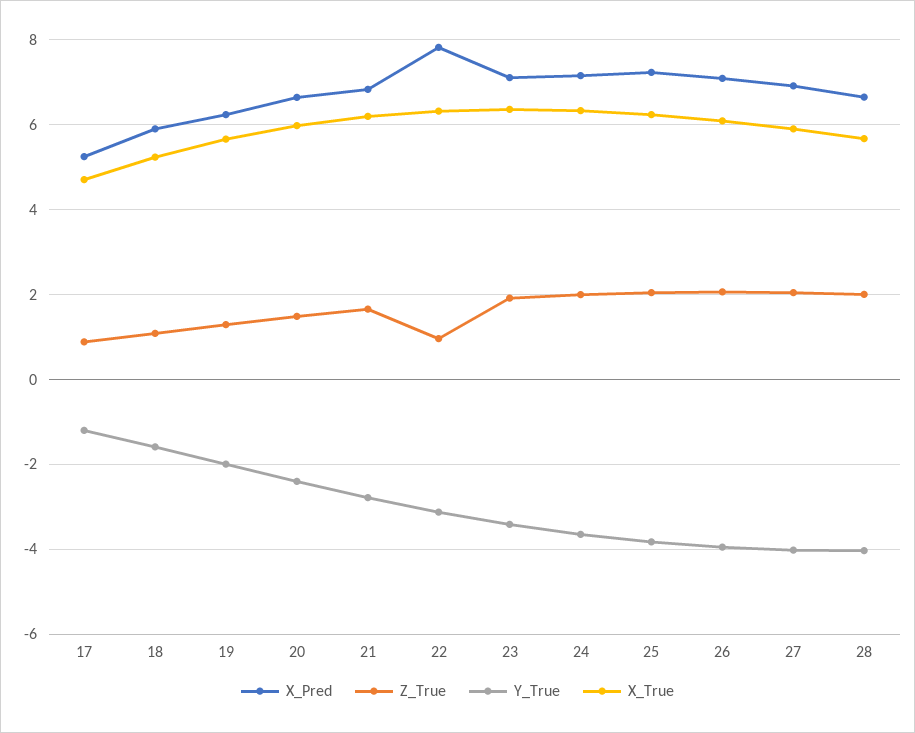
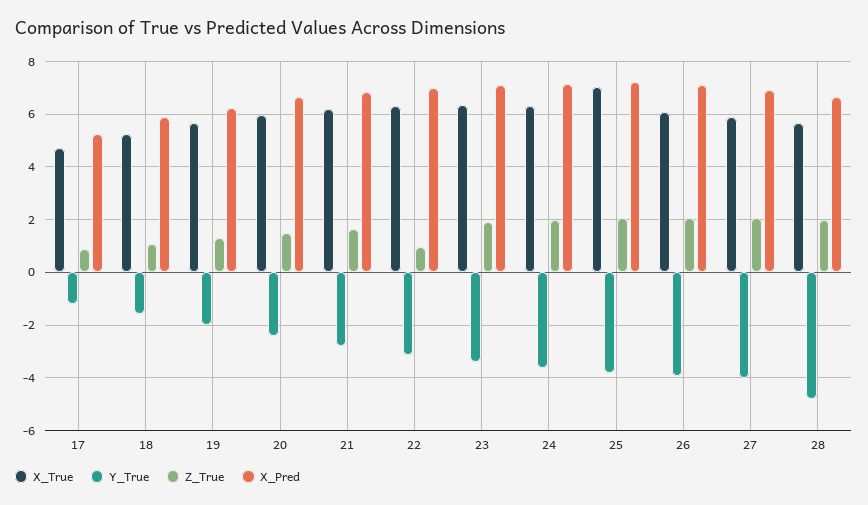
X_Pred, 22: 7.8 -> 7
X_True, 25: 6.2 -> 7
Y_True, 28: -4 -> -4.75

